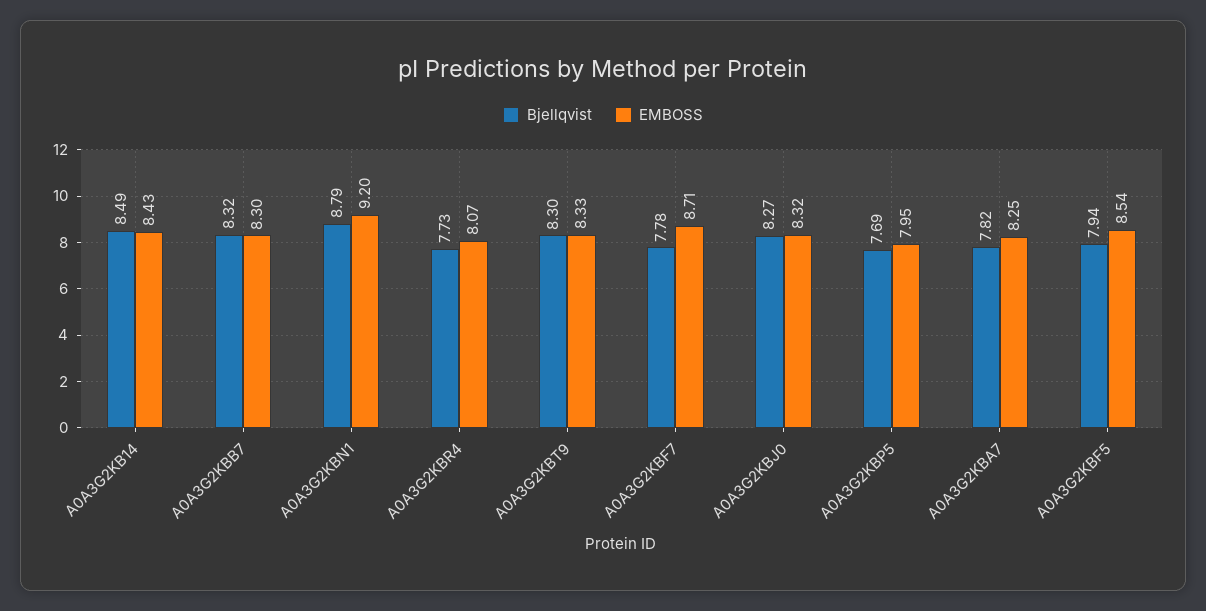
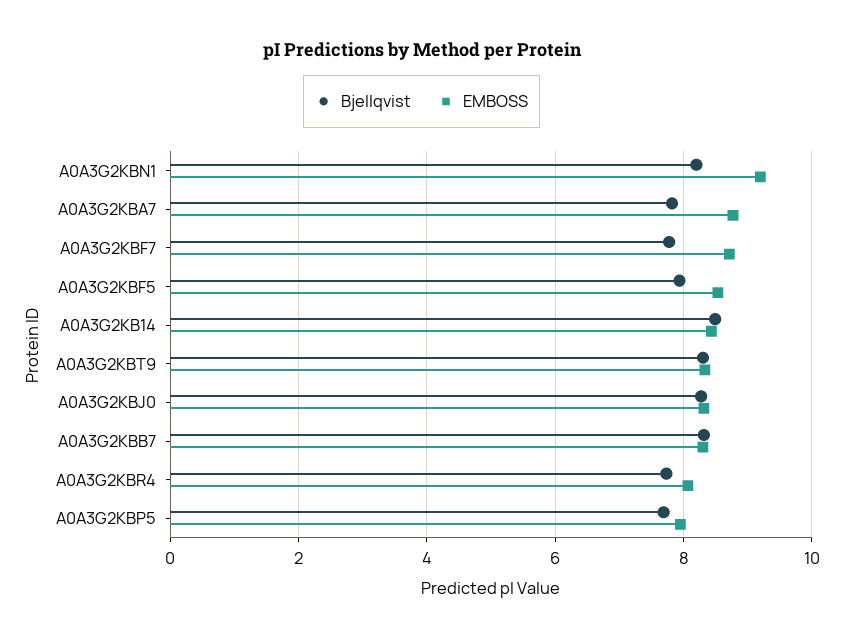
Bjellqvist, A0A3G2KBN1: 8.79 -> 8.2
EMBOSS, A0A3G2KBA7: 8.25 -> 8.8

